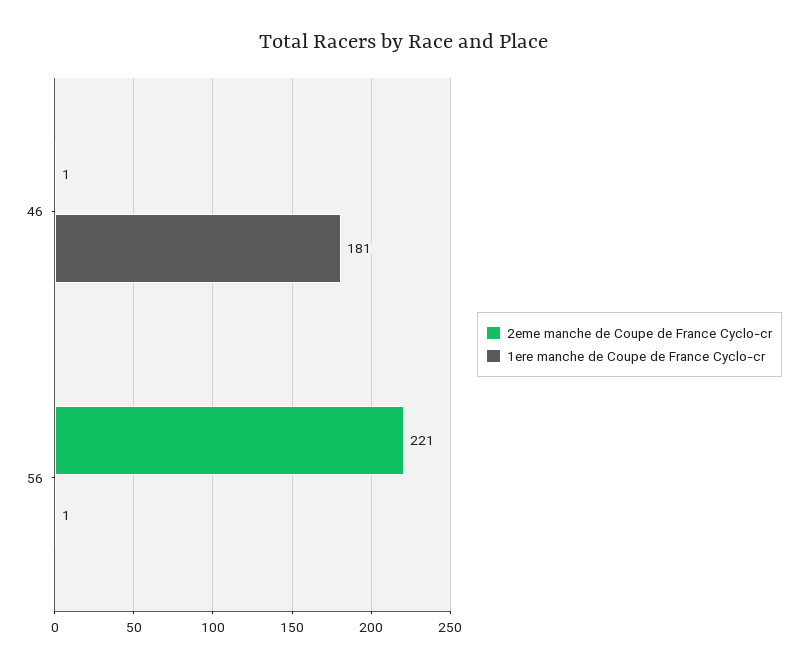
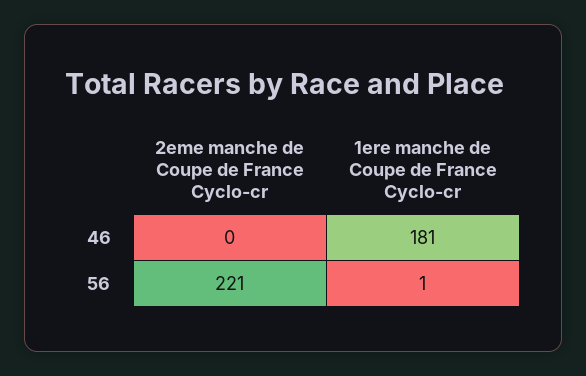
2eme manche de Coupe de France Cyclo-cr, 46: 1 -> 0

